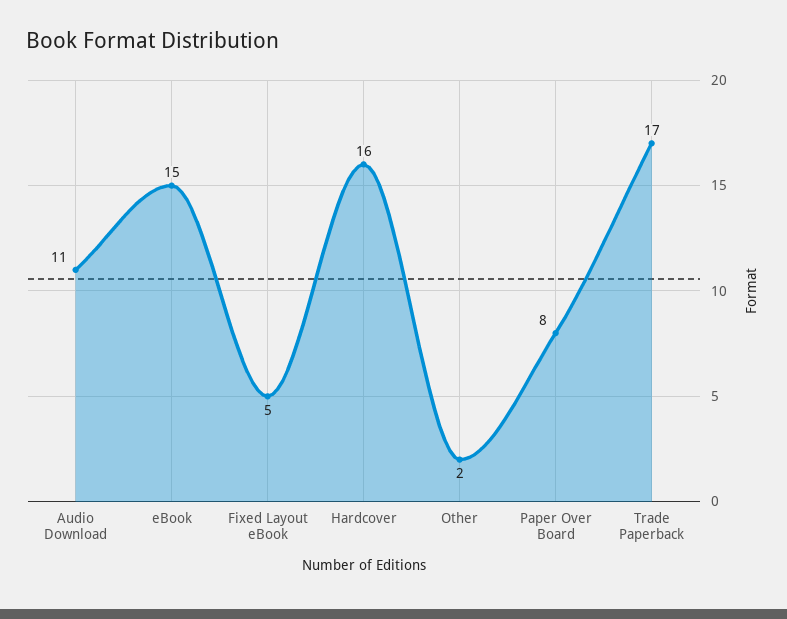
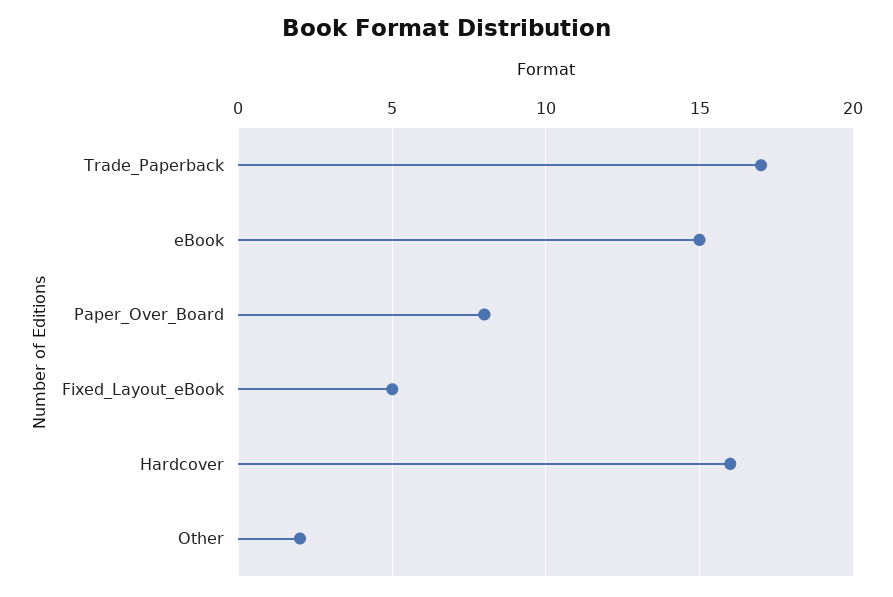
Audio Download: 11 -> none

